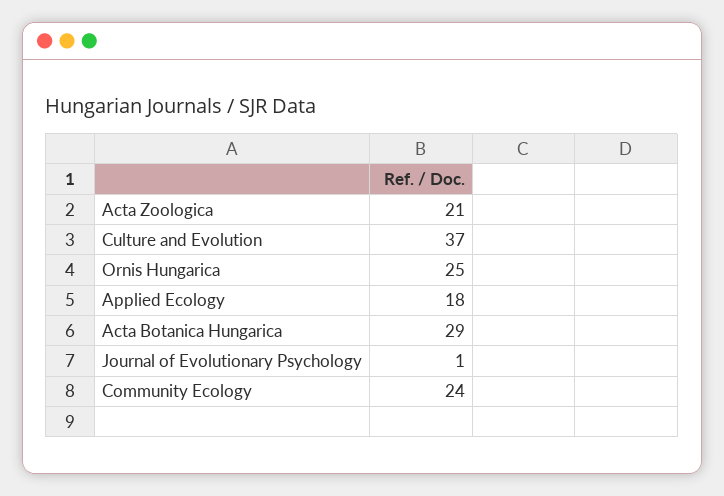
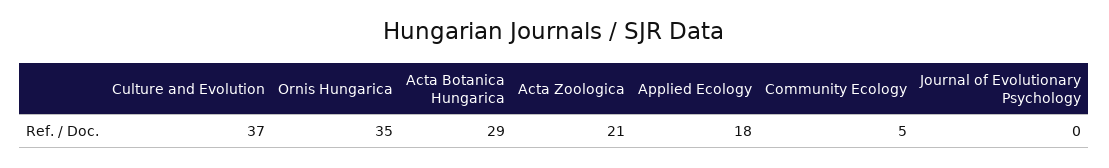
Ornis Hungarica: 25 -> 35
Journal of Evolutionary Psychology: 1 -> 0
Community Ecology: 24 -> 5

